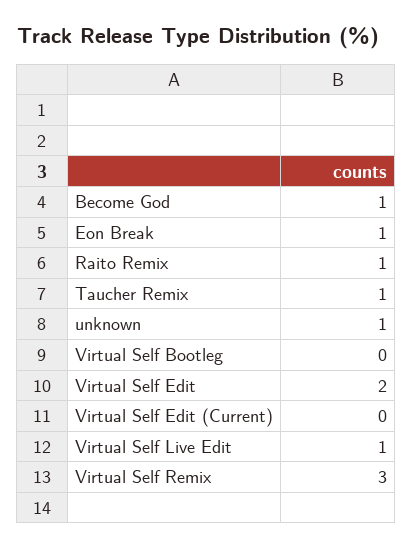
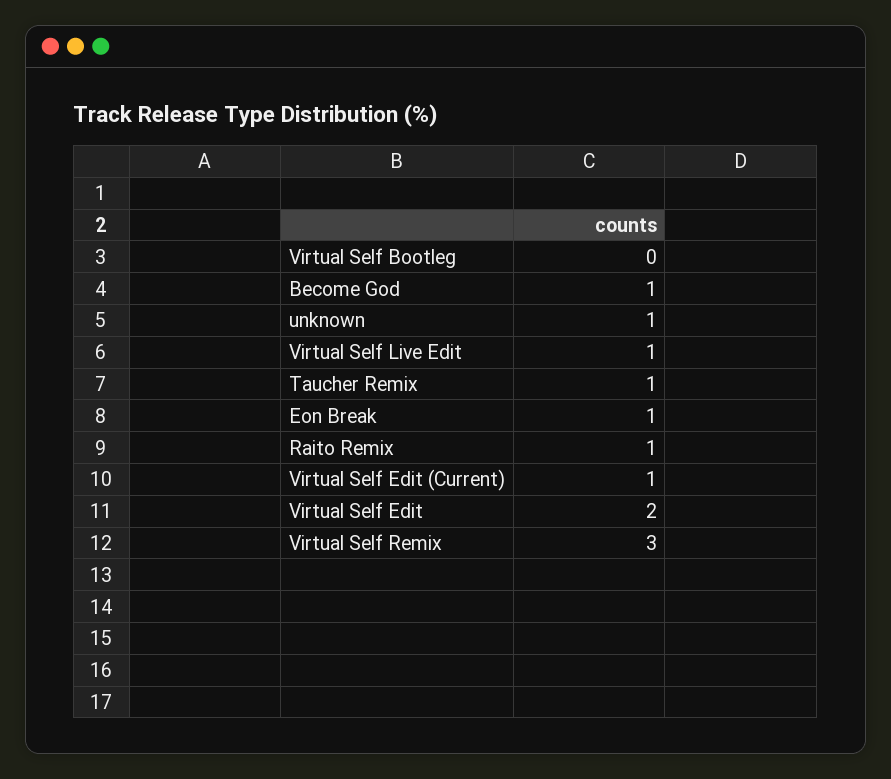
Virtual Self Edit (Current): 0 -> 1

